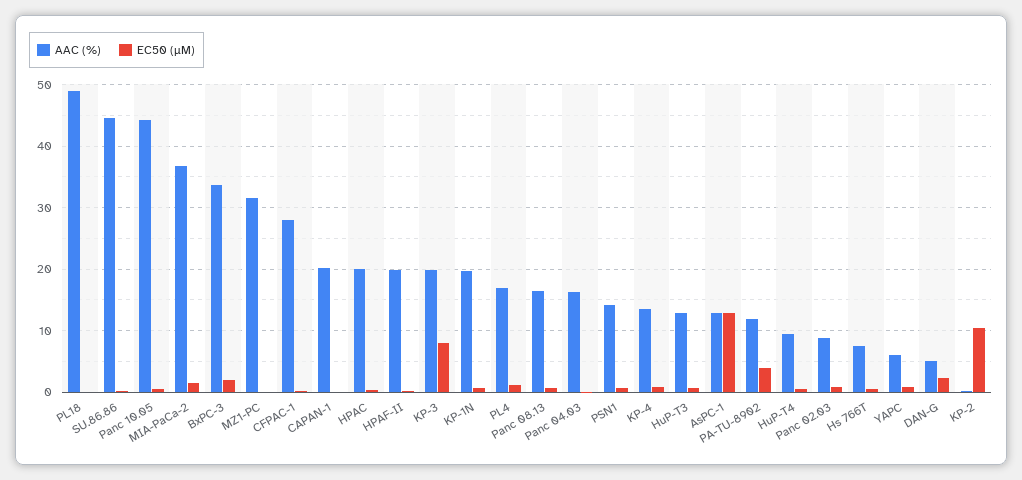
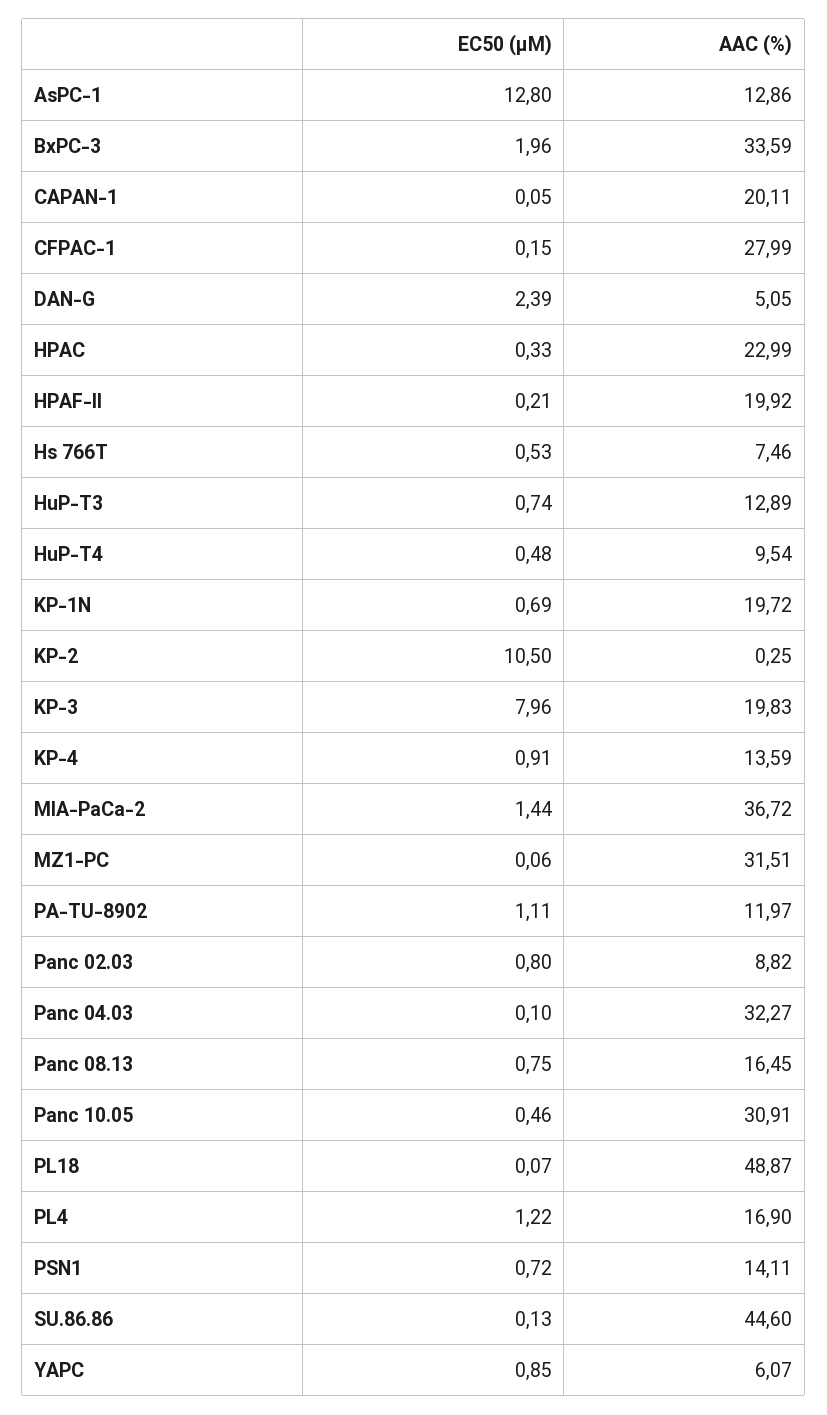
AAC (%), Panc 10.05: 44 -> 30.91
AAC (%), HPAC: 20 -> 22.99
AAC (%), Panc 04.03: 16 -> 32.27
EC50 (µM), PA-TU-8902: 4 -> 1.11

